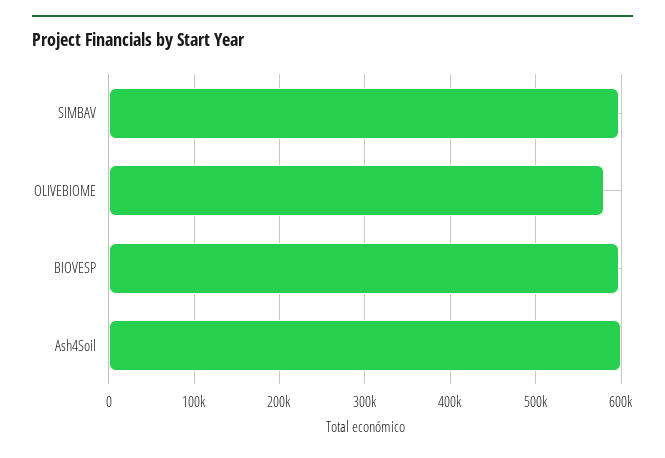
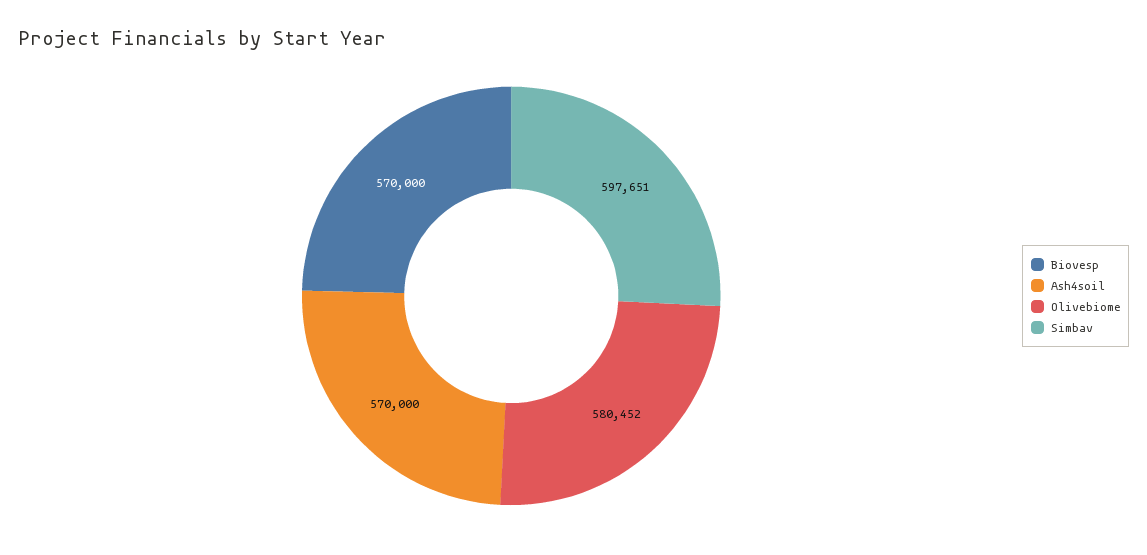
BIOVESP: 600000 -> 570000
Ash4Soil: 600000 -> 570000

